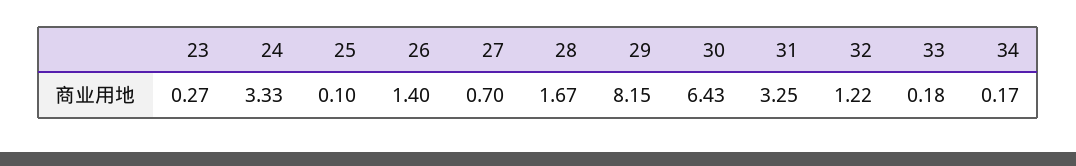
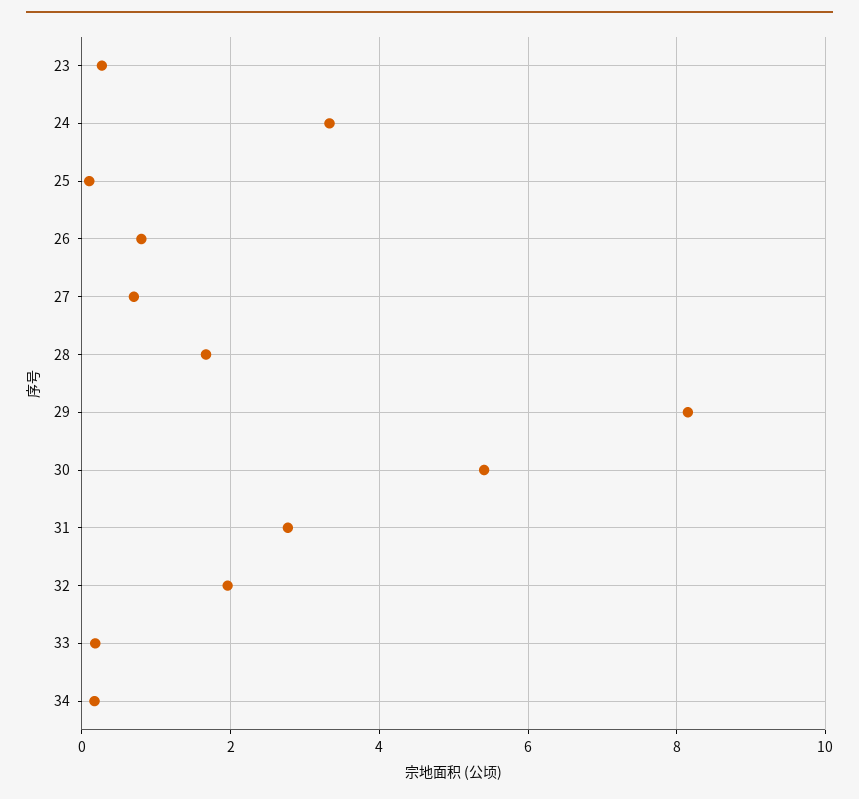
26: 1.4 -> 0.8
30: 6.43 -> 5.4
31: 3.25 -> 2.8
32: 1.22 -> 2

